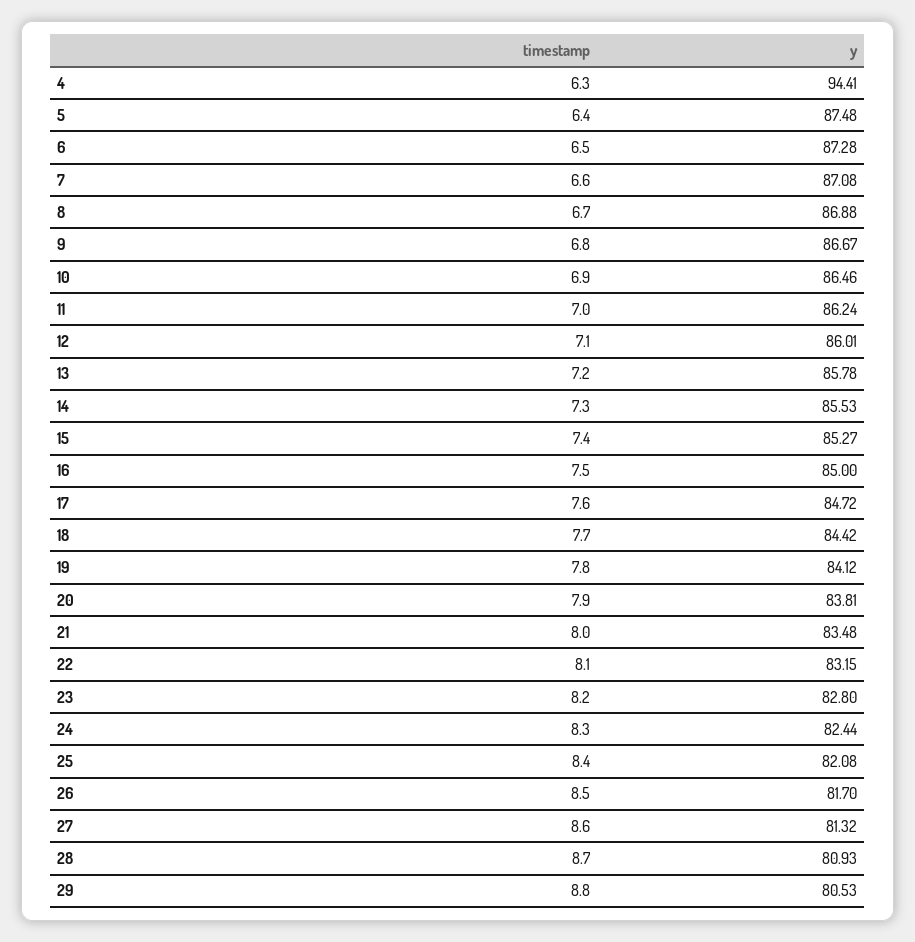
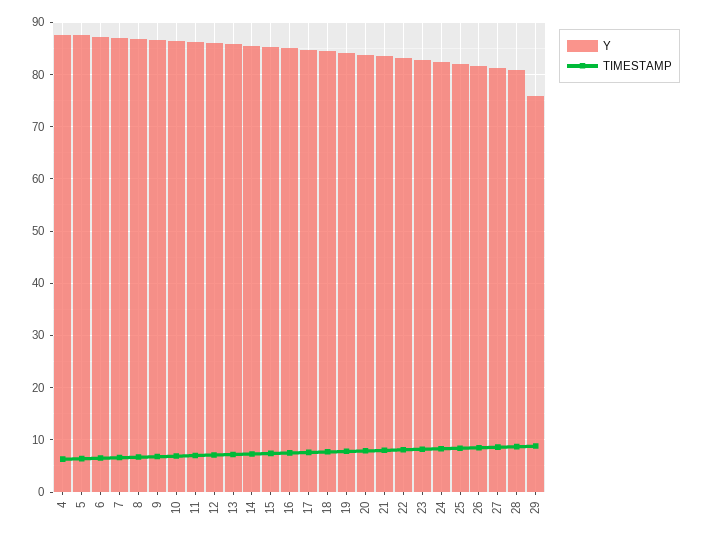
y, 4: 94.41 -> 88
y, 29: 80.53 -> 76

